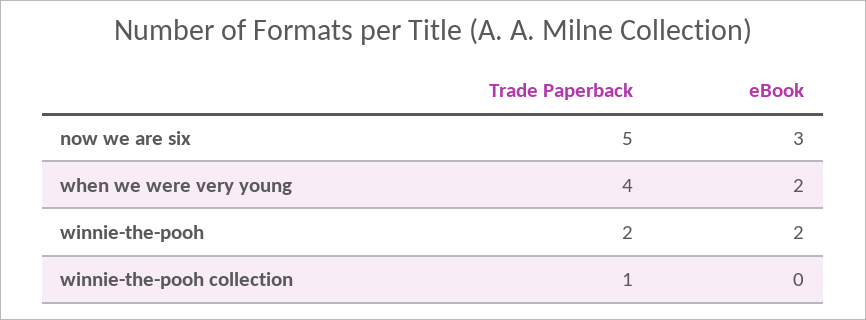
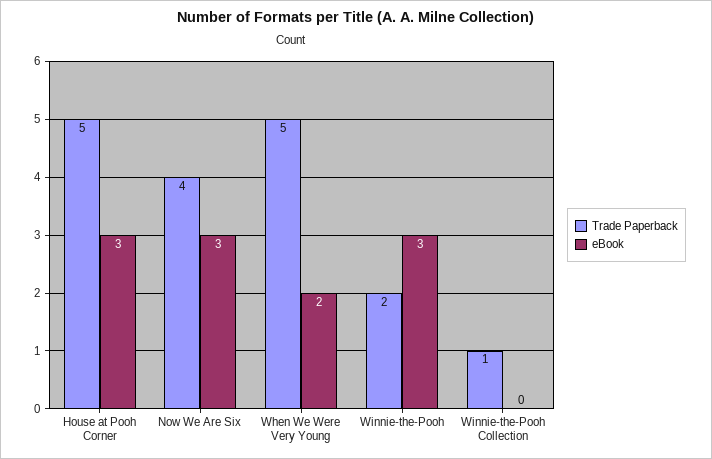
Trade Paperback, now we are six: 5 -> 4
Trade Paperback, when we were very young: 4 -> 5
eBook, winnie-the-pooh: 2 -> 3
Trade Paperback, House at Pooh Corner: none -> 5
eBook, House at Pooh Corner: none -> 3

